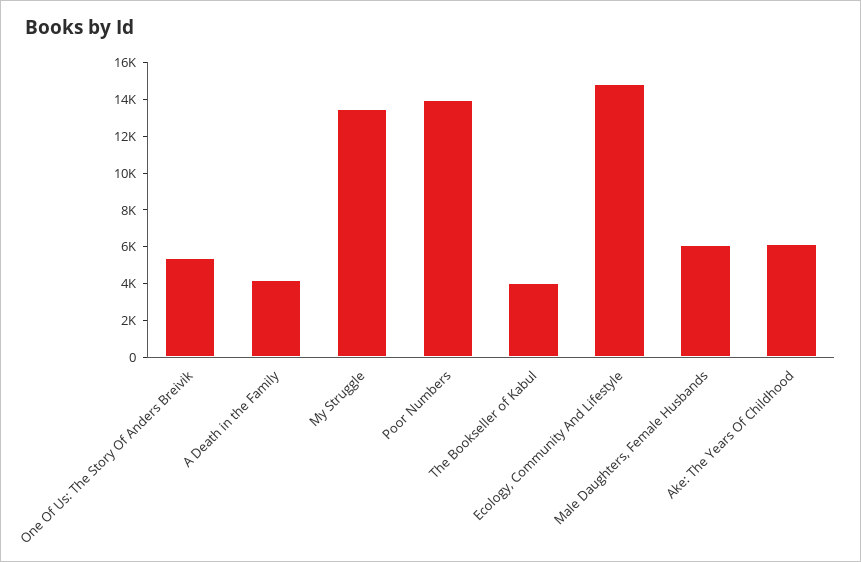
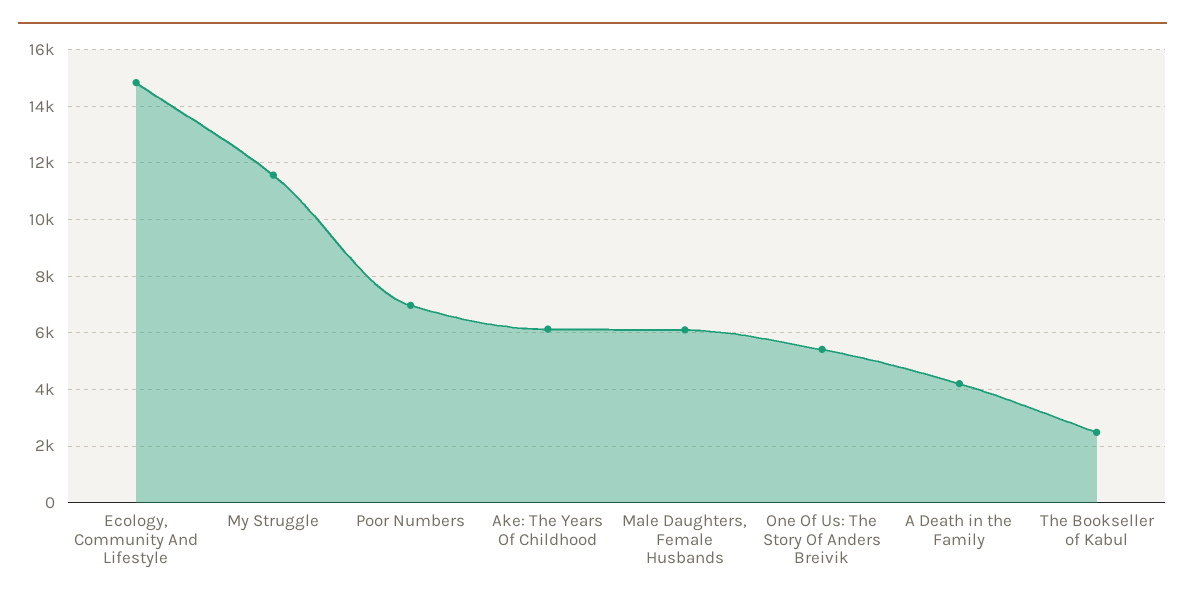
My Struggle: 13500 -> 11500
Poor Numbers: 14000 -> 7000
The Bookseller of Kabul: 4000 -> 2500

